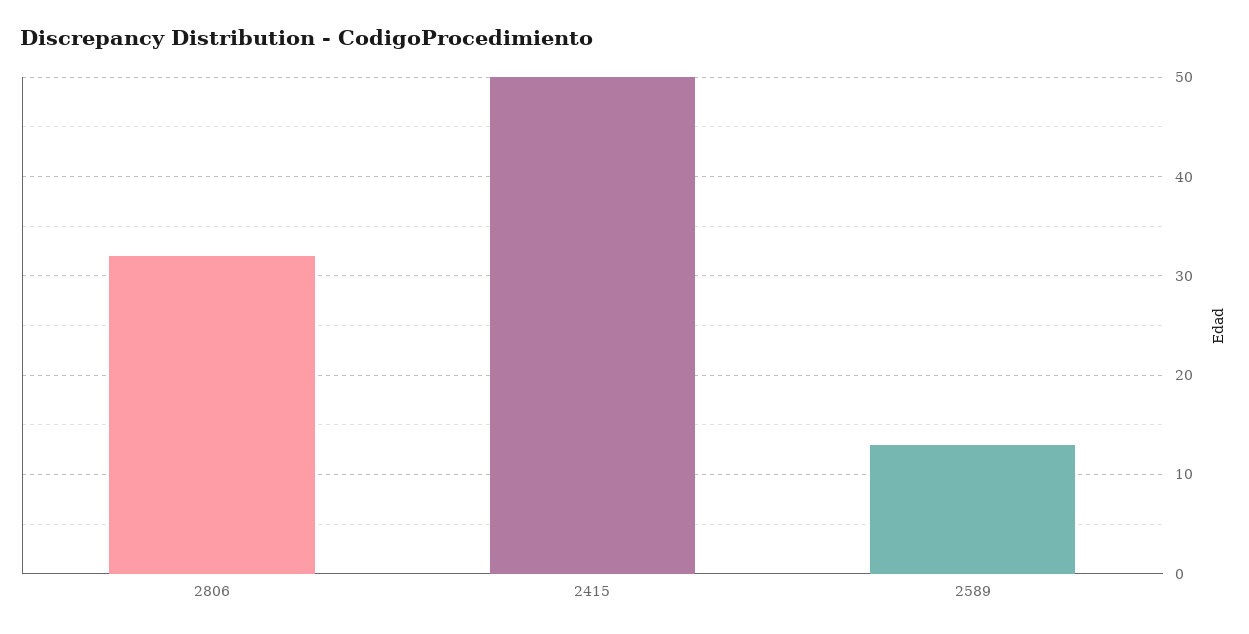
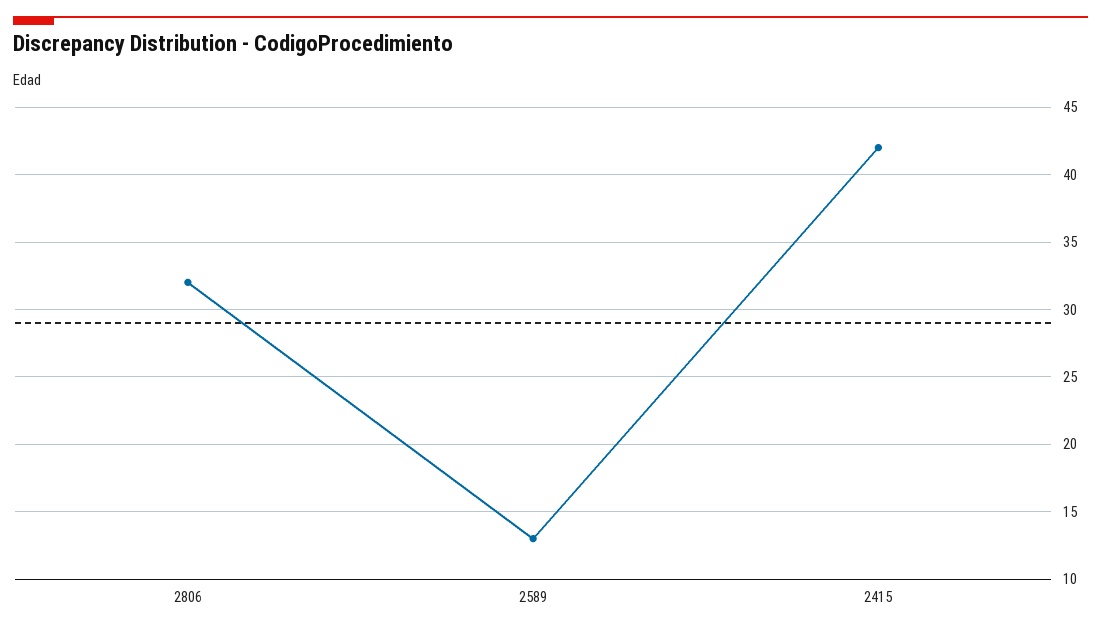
2415: 50 -> 42

